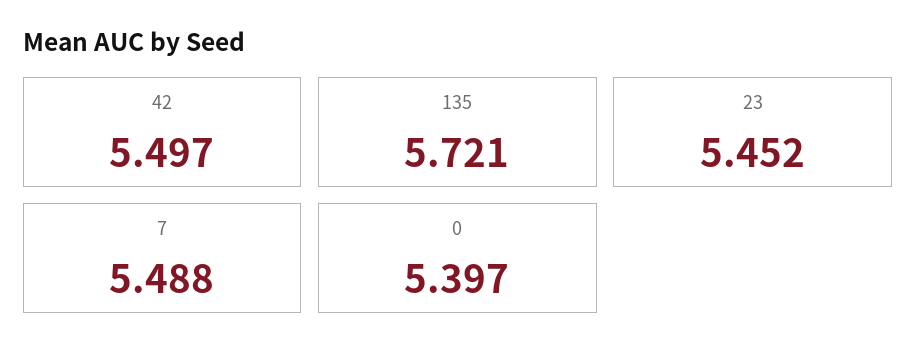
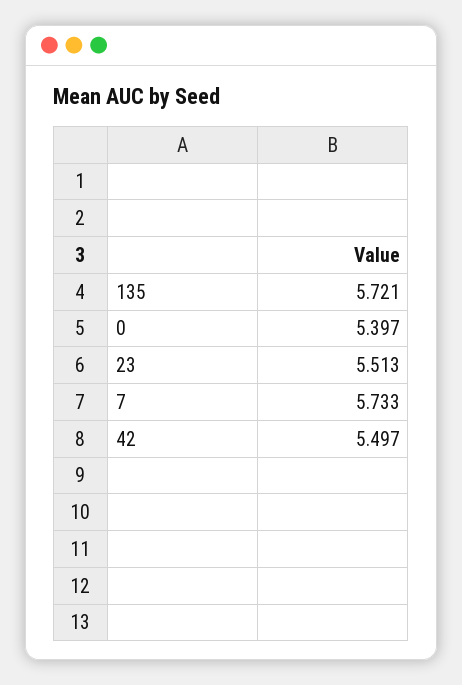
23: 5.452 -> 5.513
7: 5.488 -> 5.733

